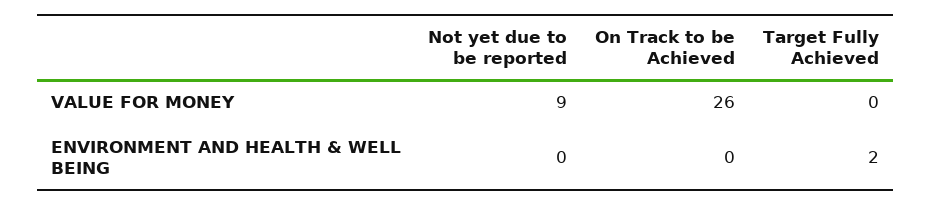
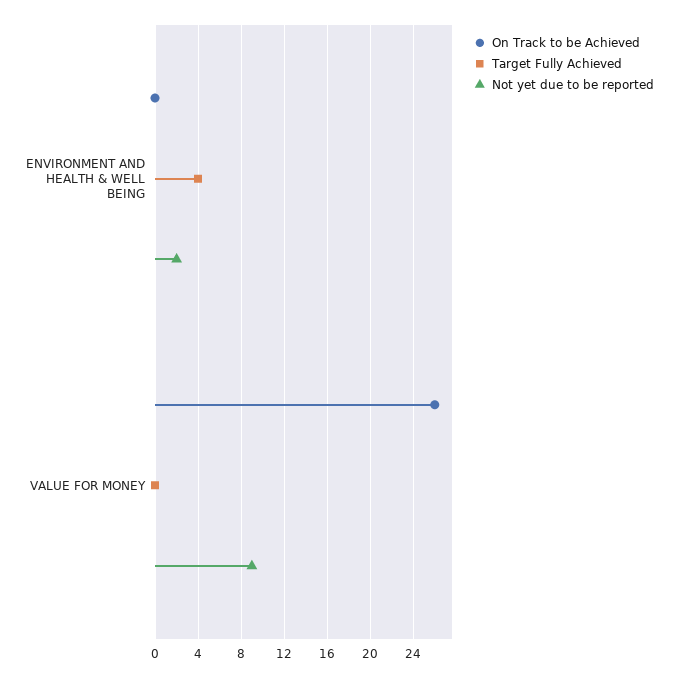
Not yet due to be reported, ENVIRONMENT AND HEALTH & WELL BEING: 0 -> 2
Target Fully Achieved, ENVIRONMENT AND HEALTH & WELL BEING: 2 -> 4

